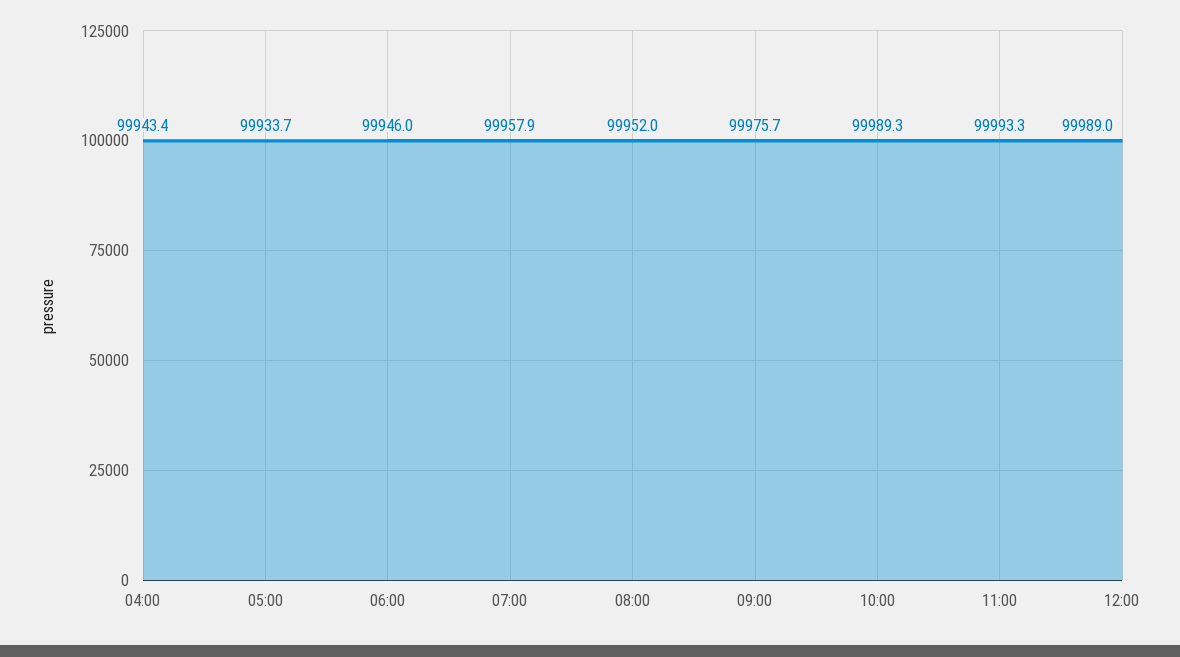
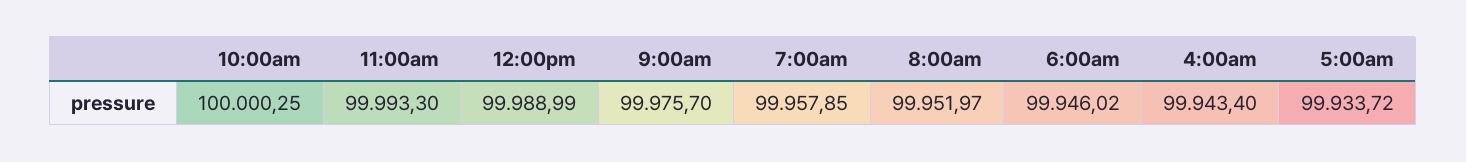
10:00: 99989.3 -> 100000.25

